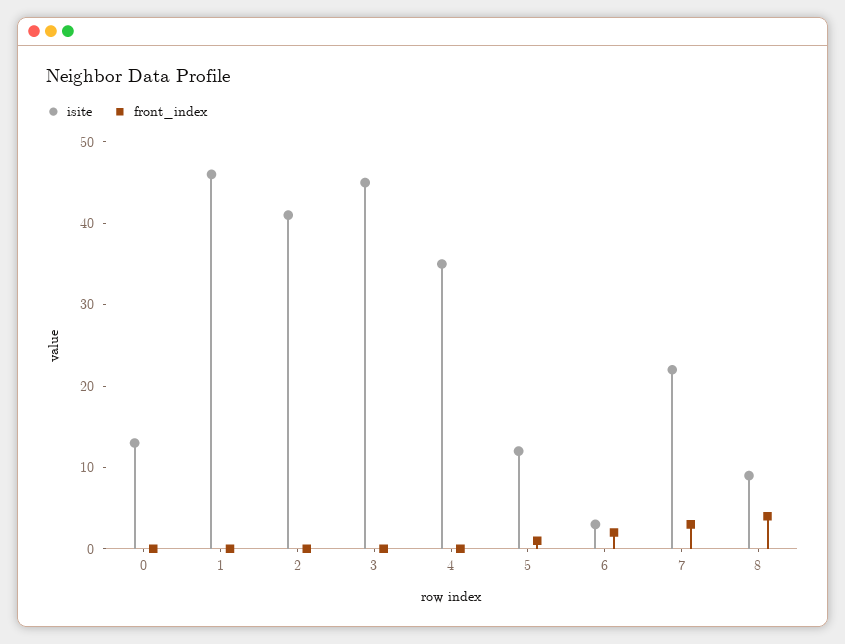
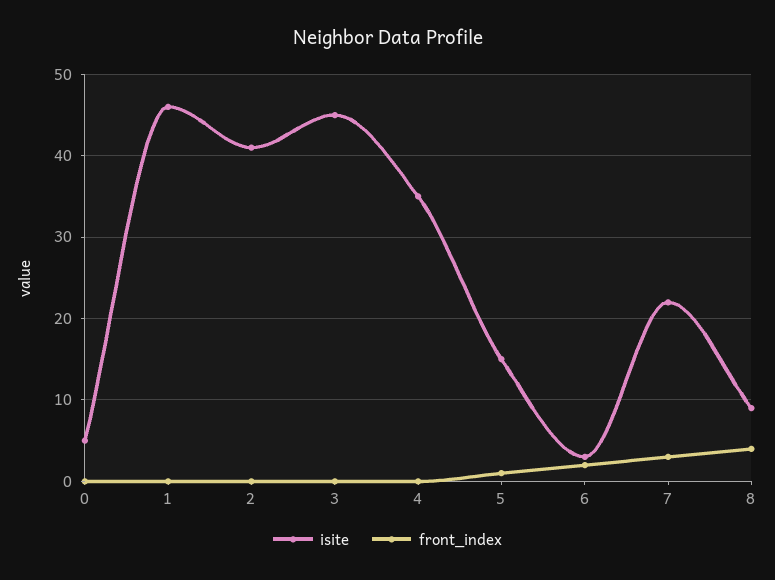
isite, 0: 13 -> 5
isite, 5: 12 -> 15

